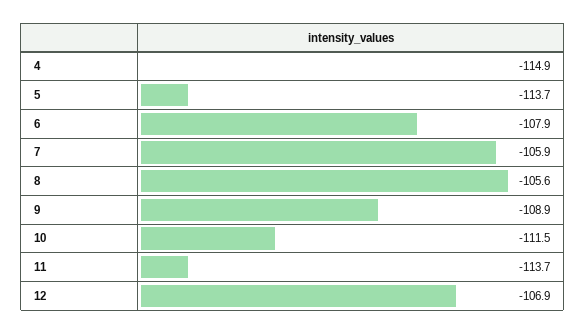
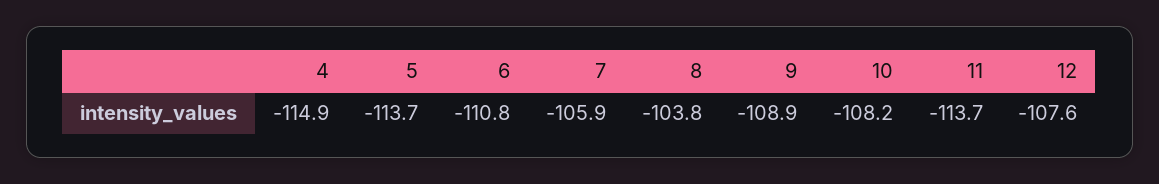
6: -107.9 -> -110.8
8: -105.6 -> -103.8
10: -111.5 -> -108.2
12: -106.9 -> -107.6

